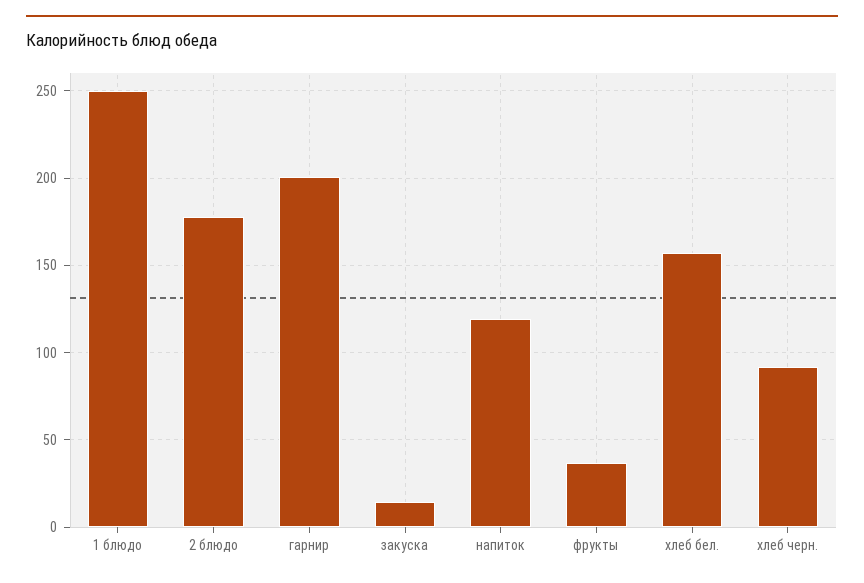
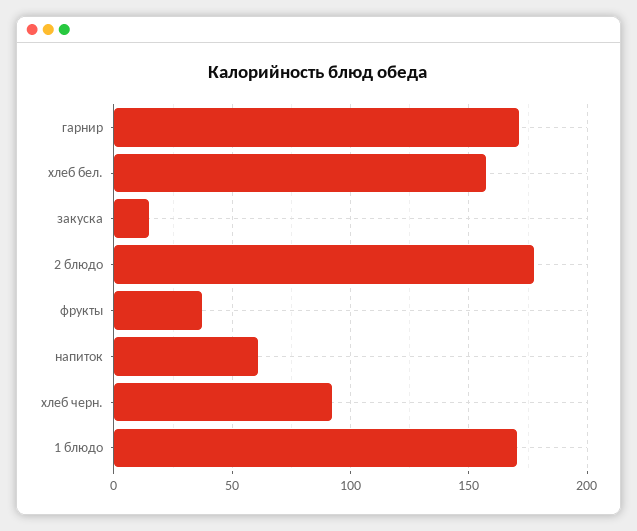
1 блюдо: 250 -> 170
гарнир: 200 -> 170
напиток: 120 -> 60

